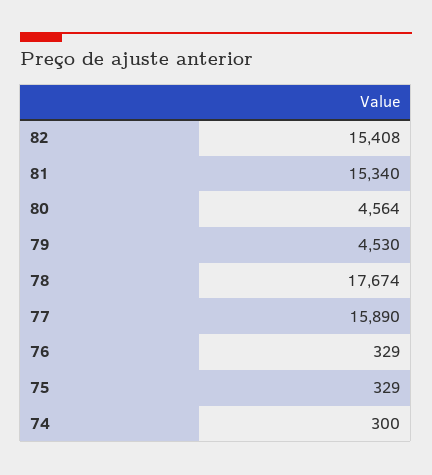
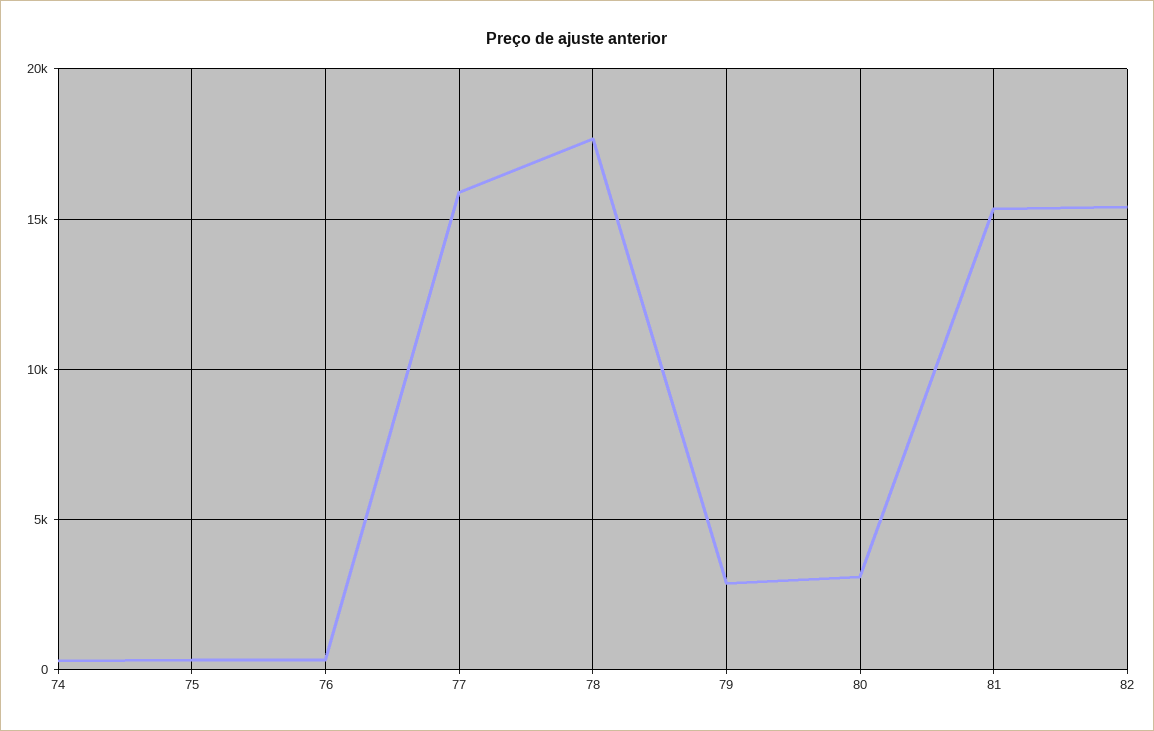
80: 4564 -> 3000
79: 4530 -> 3000

